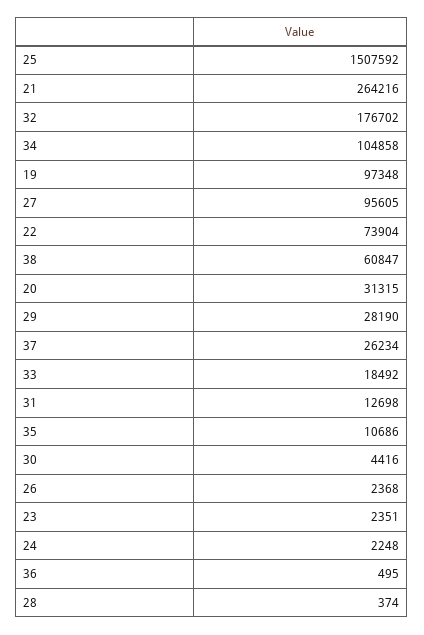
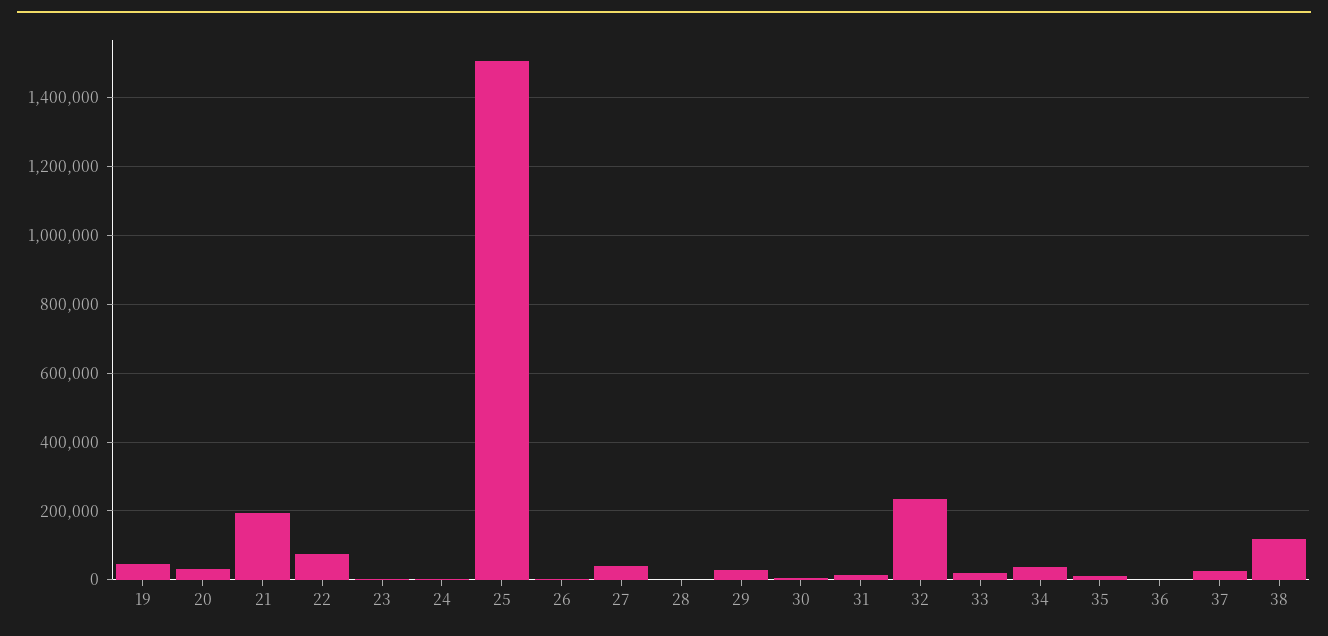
21: 264216 -> 200000
32: 176702 -> 240000
34: 104858 -> 40000
19: 97348 -> 40000
27: 95605 -> 40000
38: 60847 -> 120000

